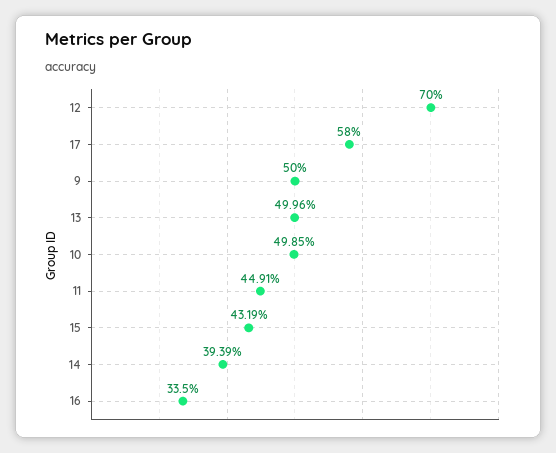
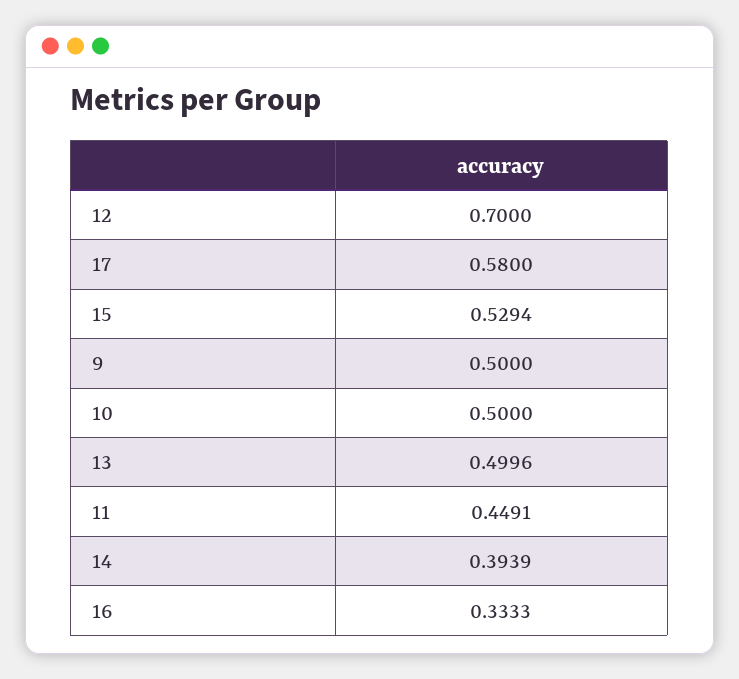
10: 0.4985 -> 0.5
15: 0.4319 -> 0.5294
16: 0.335 -> 0.3333

